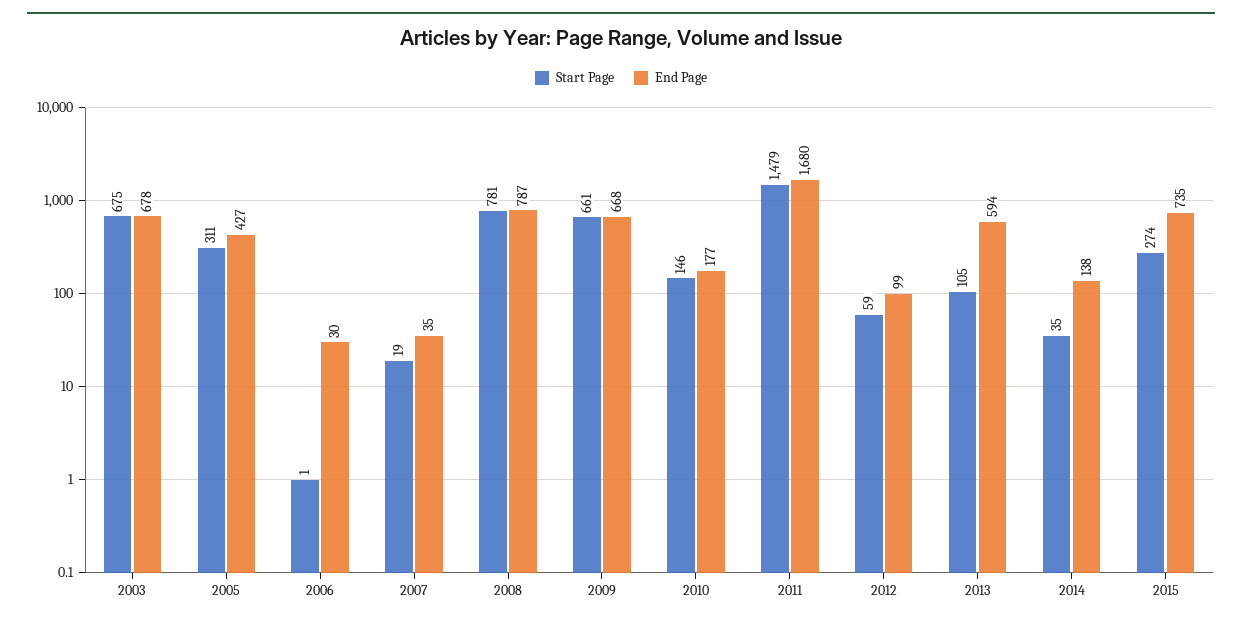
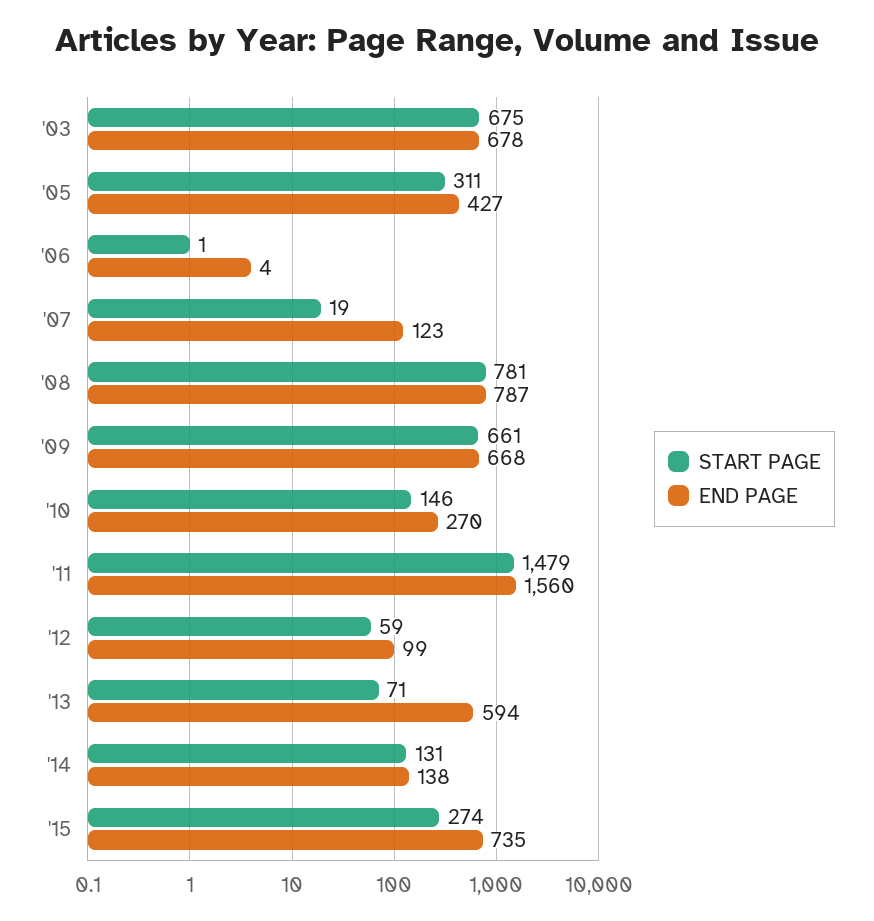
End Page, 2006: 30 -> 4
End Page, 2007: 35 -> 123
End Page, 2010: 177 -> 270
End Page, 2011: 1680 -> 1560
Start Page, 2013: 105 -> 71
Start Page, 2014: 35 -> 131

